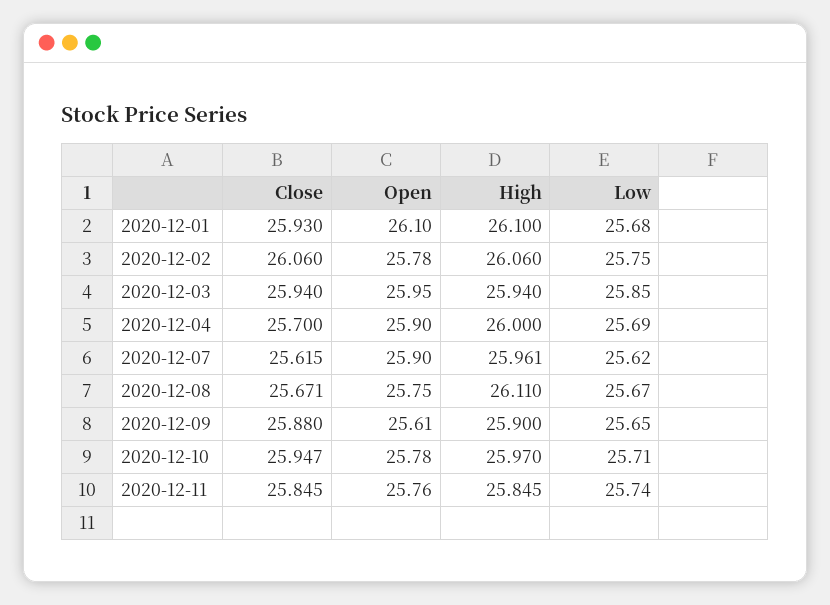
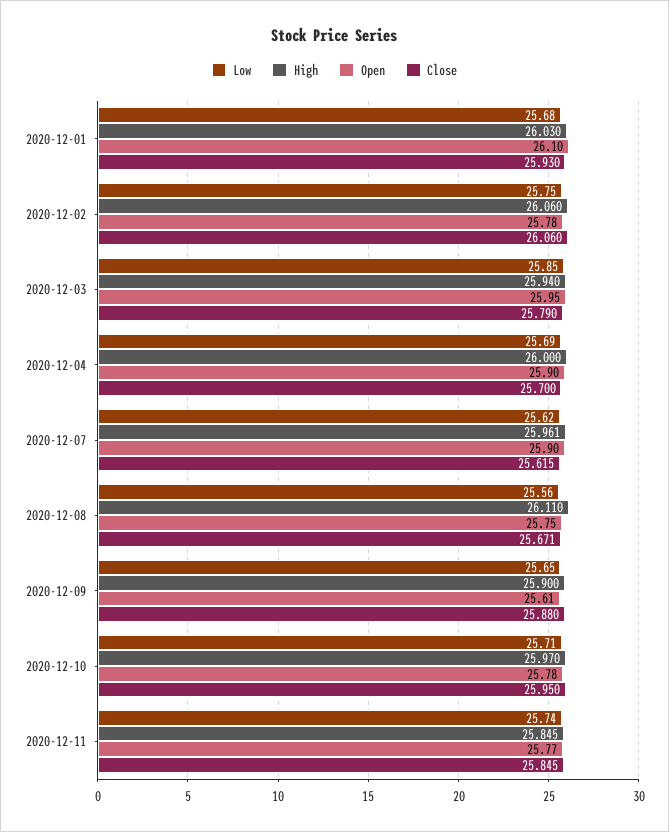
High, 2020-12-01: 26.1 -> 26.03
Close, 2020-12-03: 25.94 -> 25.79
Low, 2020-12-08: 25.67 -> 25.56
Close, 2020-12-10: 25.947 -> 25.95
Open, 2020-12-11: 25.76 -> 25.77

